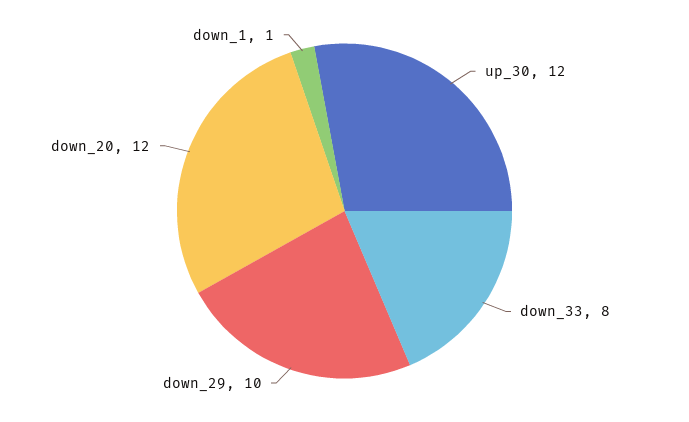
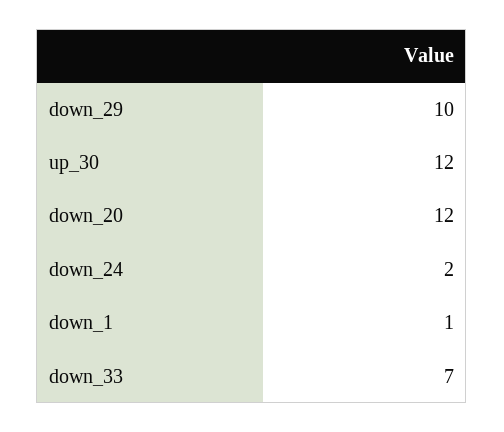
down_33: 8 -> 7
down_24: none -> 2

